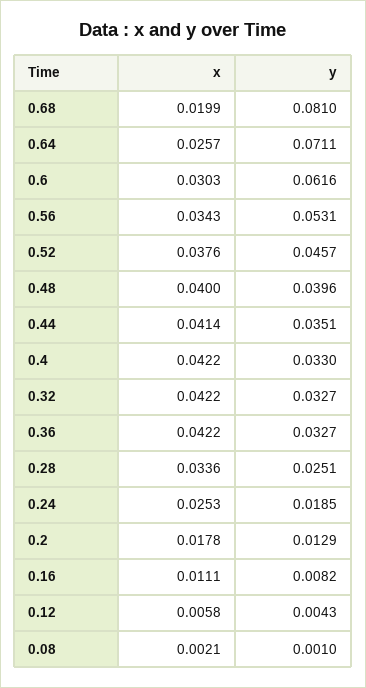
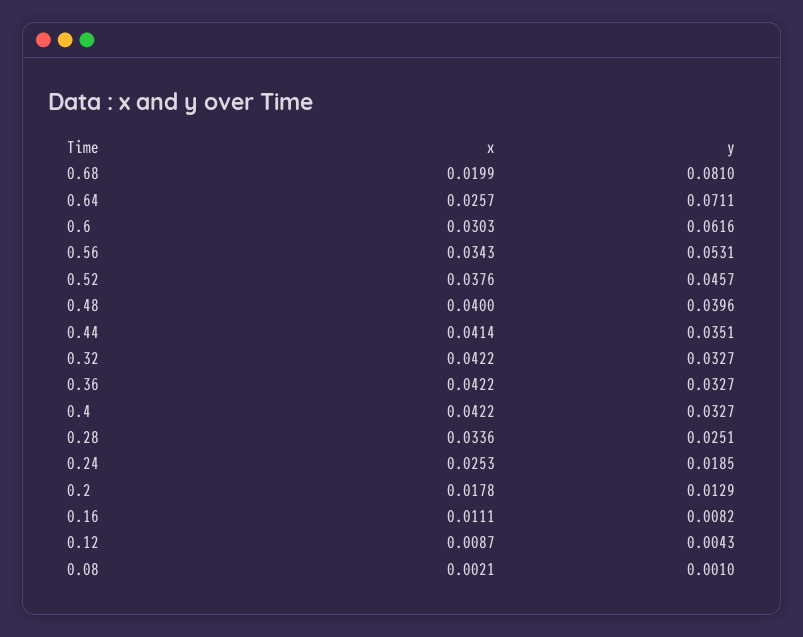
y, 0.4: 0.033 -> 0.0327
x, 0.12: 0.0058 -> 0.0087

